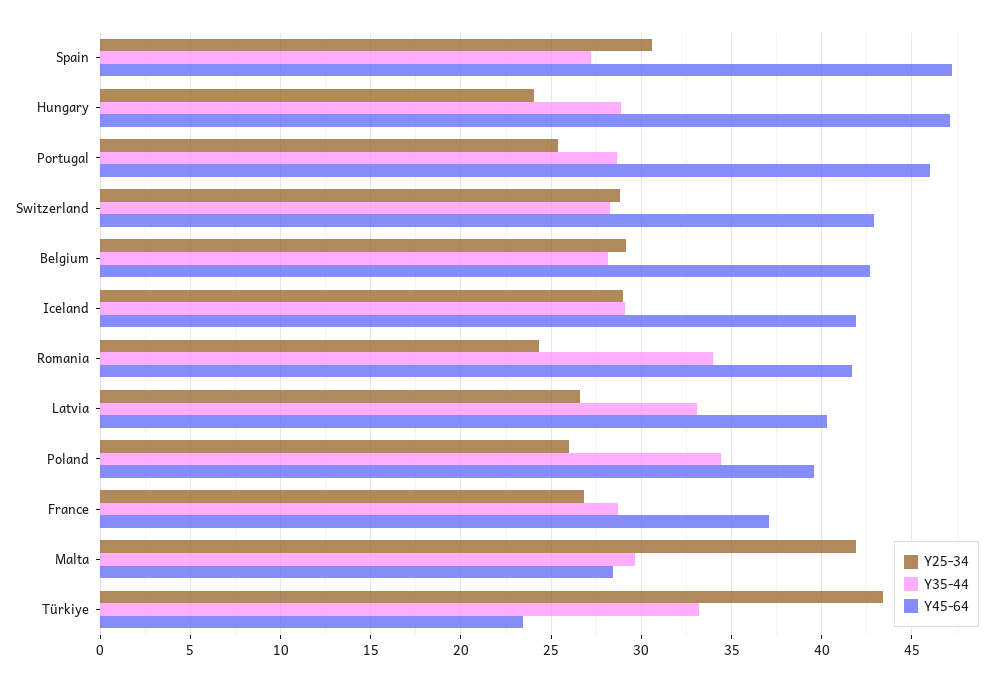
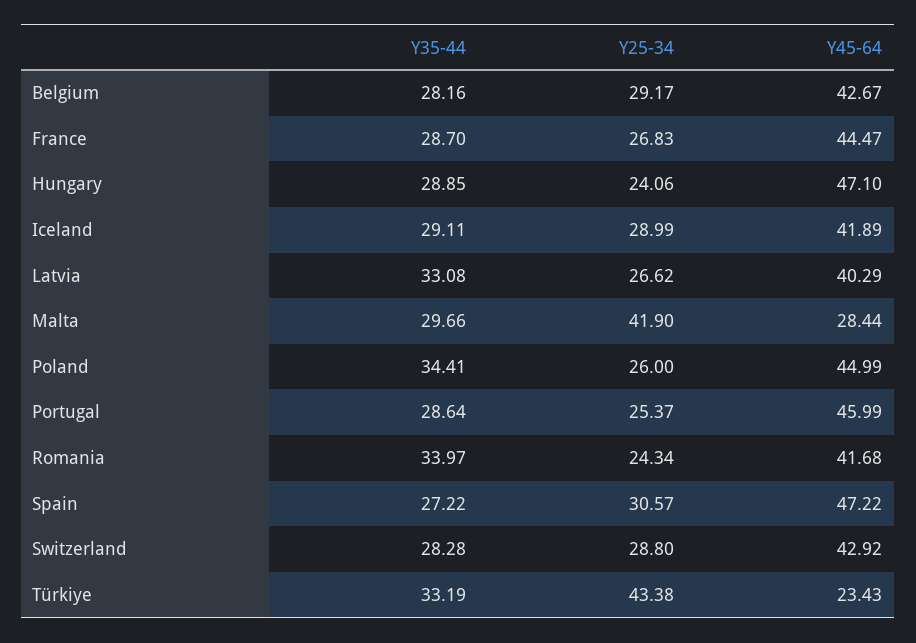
Y45-64, Poland: 39.5 -> 44.99
Y45-64, France: 37 -> 44.47

